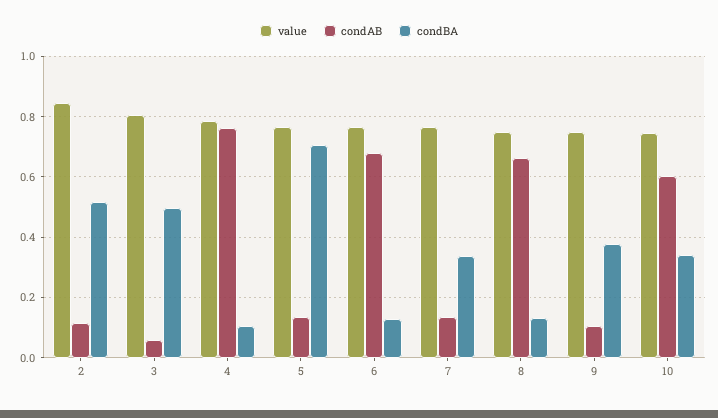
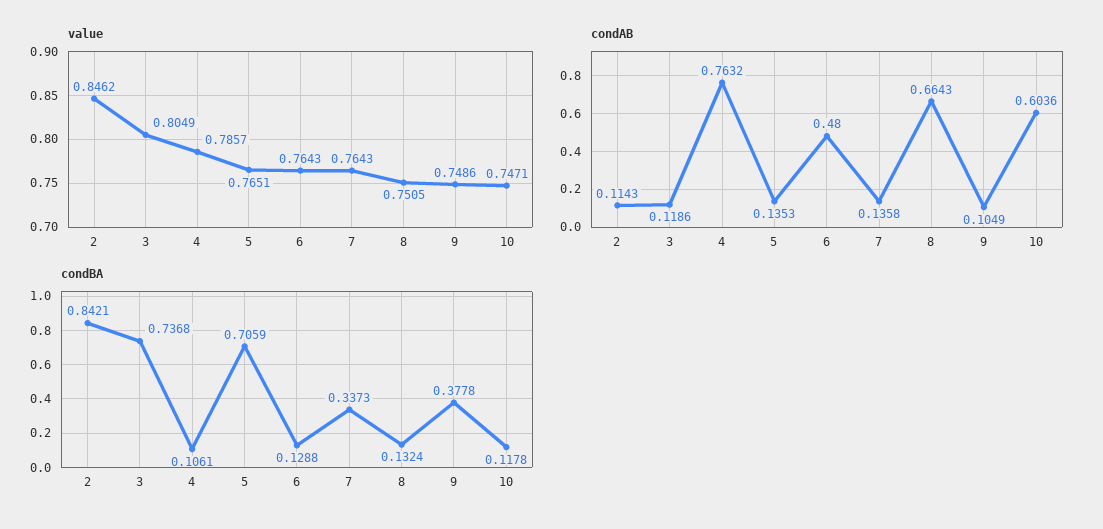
condBA, 2: 0.52 -> 0.8421
condAB, 3: 0.06 -> 0.1186
condBA, 3: 0.5 -> 0.7368
condAB, 6: 0.68 -> 0.48
condBA, 10: 0.34 -> 0.1178

